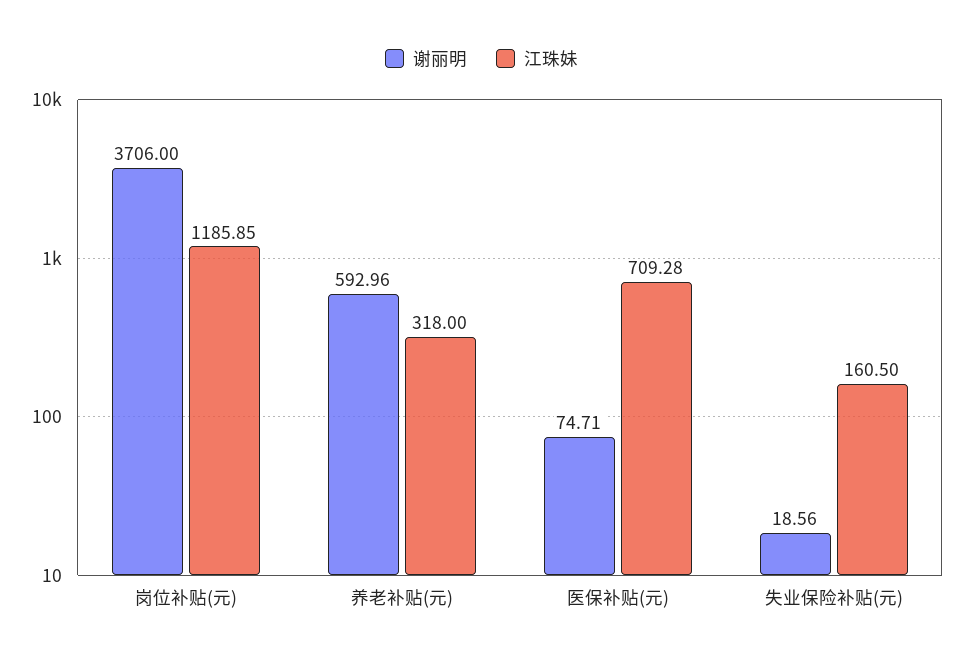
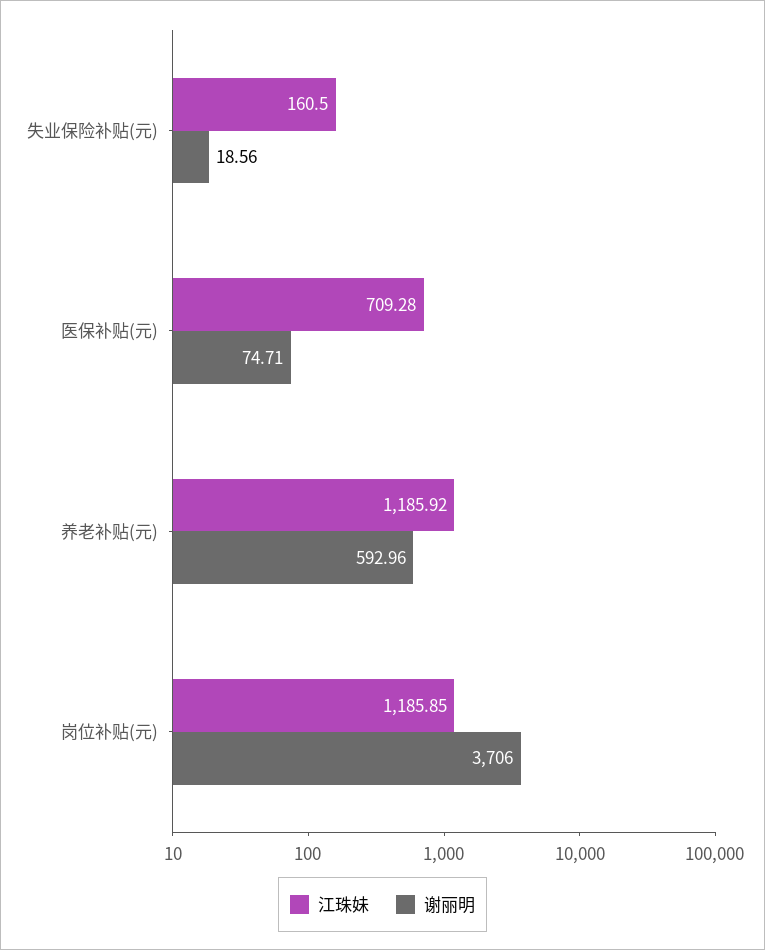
江珠妹, 养老补贴(元): 318 -> 1185.92

